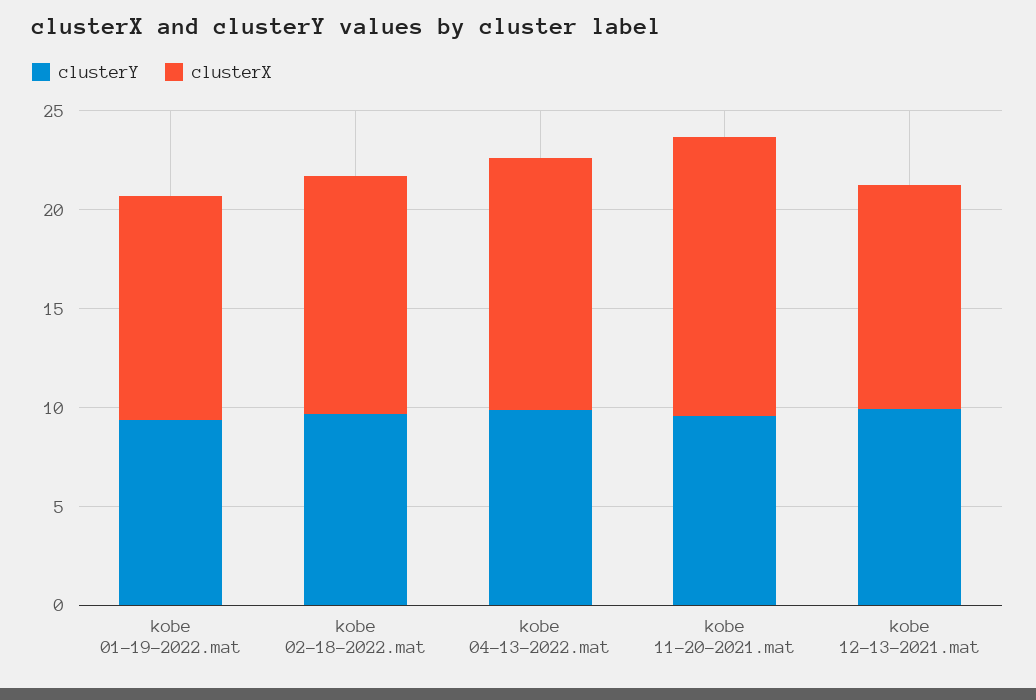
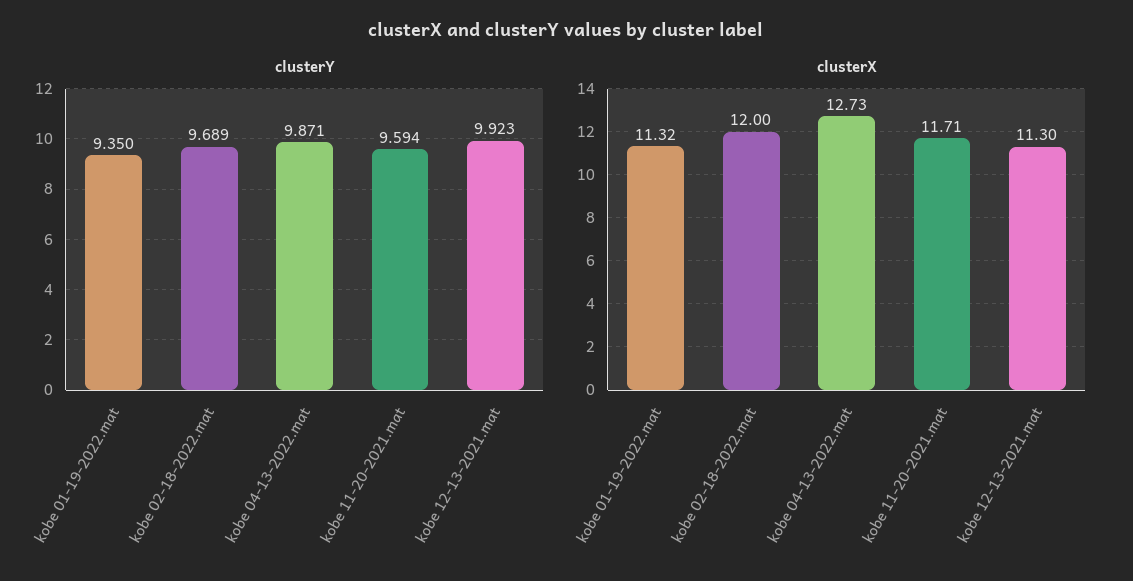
clusterX, kobe 11-20-2021.mat: 14 -> 11.71

